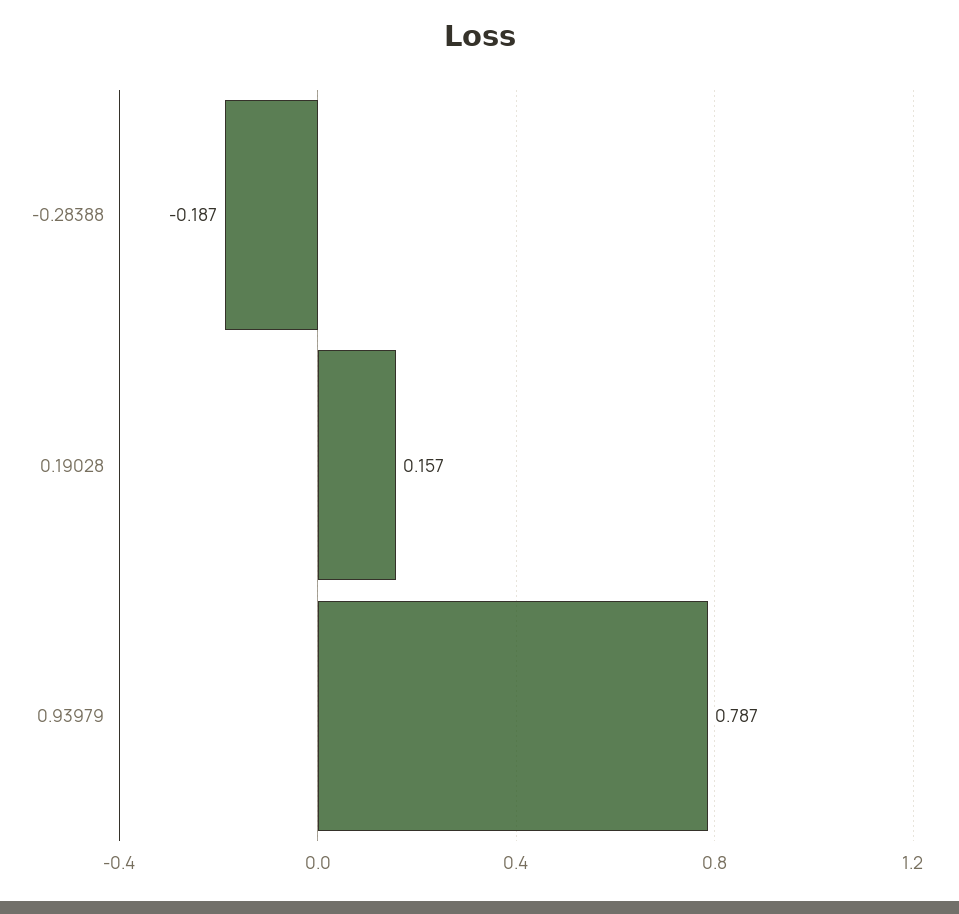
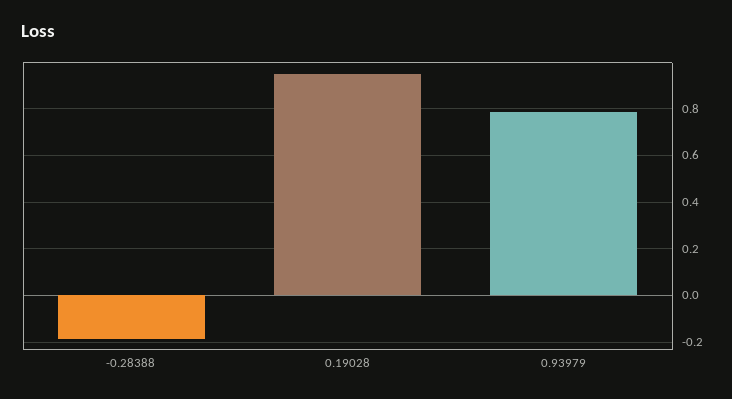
0.19028: 0.157 -> 0.95

